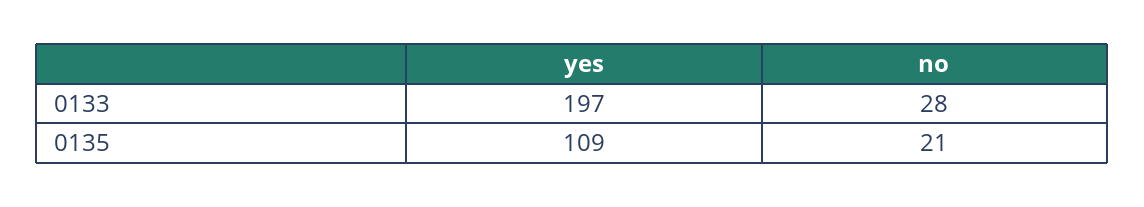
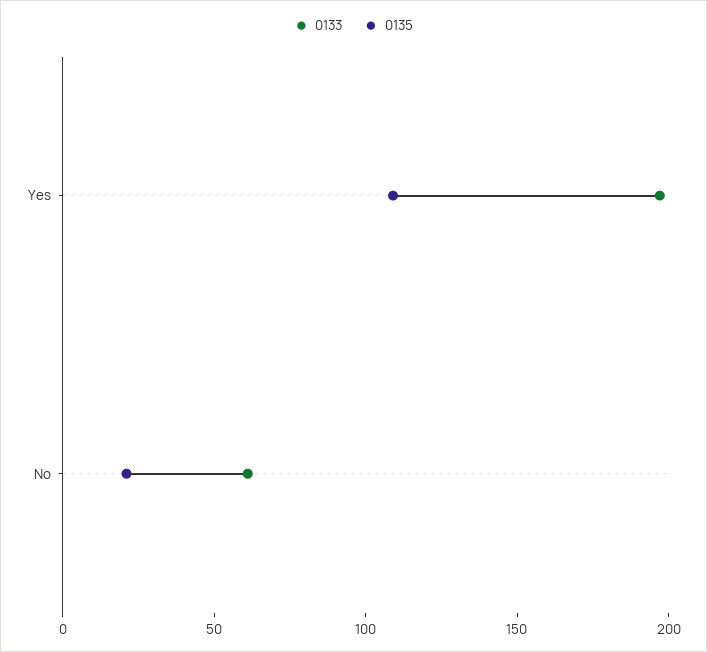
0133, no: 28 -> 60

